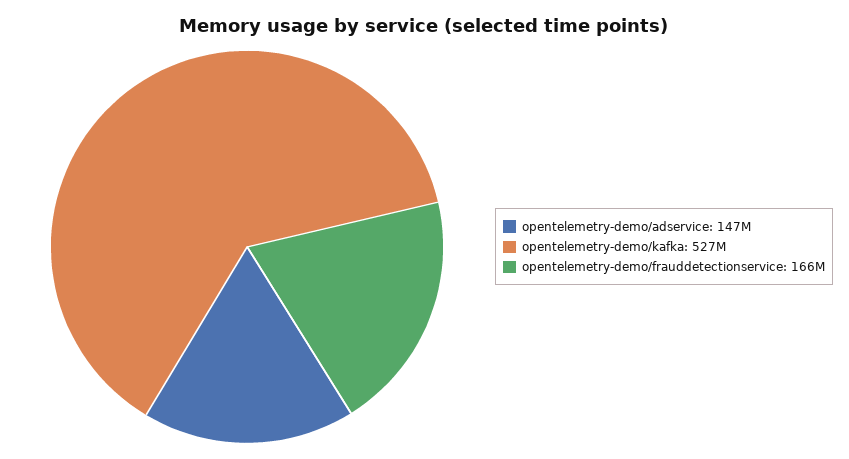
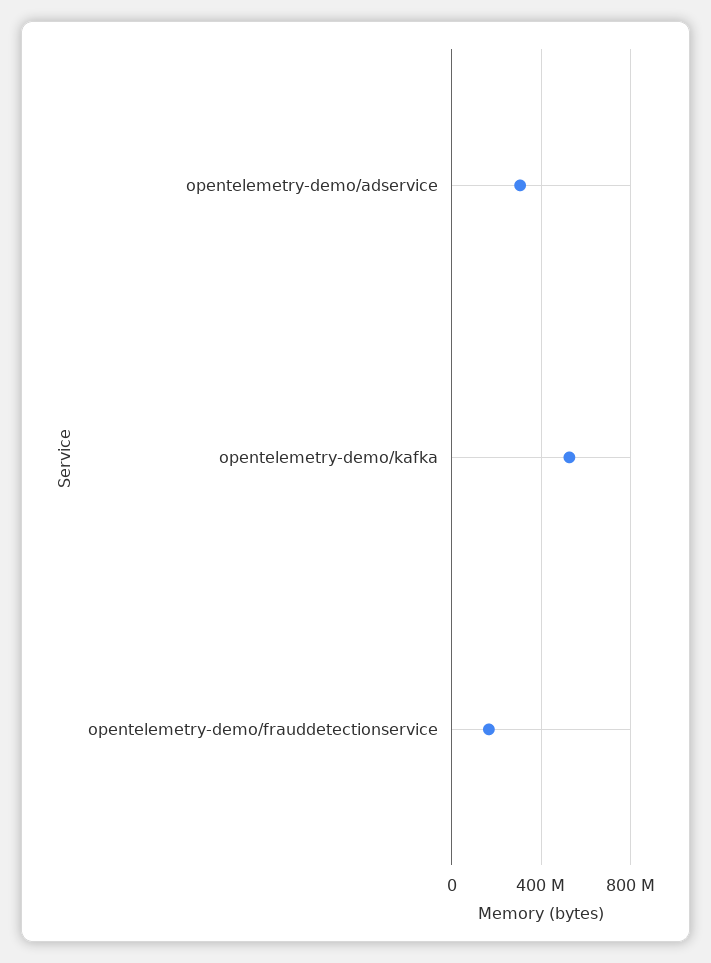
opentelemetry-demo/adservice: 147000000 -> 300000000

